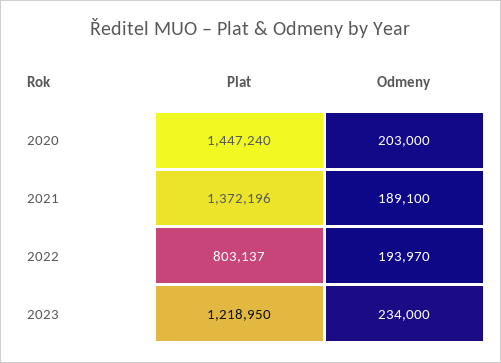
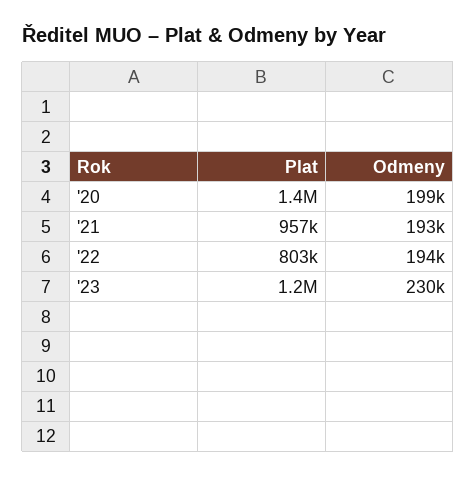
Odmeny, 2020: 203000 -> 199000
Plat, 2021: 1372196 -> 957000
Odmeny, 2021: 189100 -> 193000
Odmeny, 2023: 234000 -> 230000

